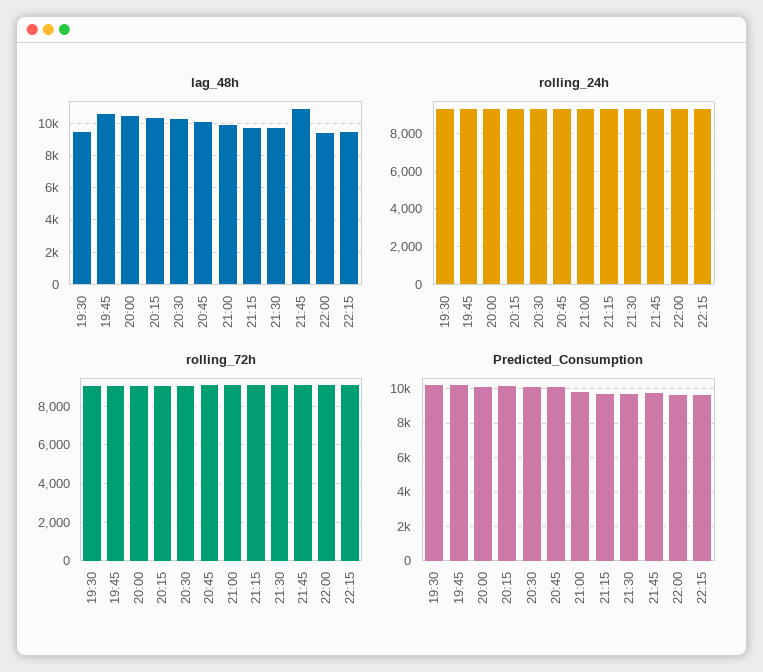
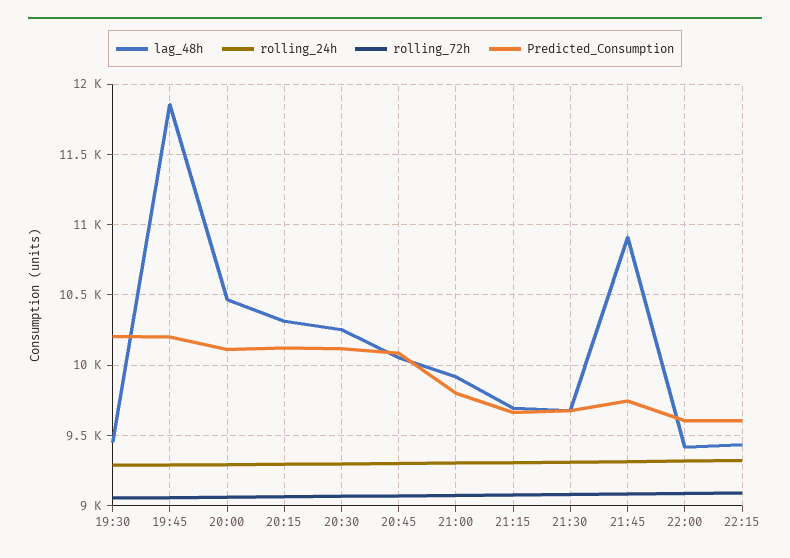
lag_48h, 19:45: 10500 -> 11850

